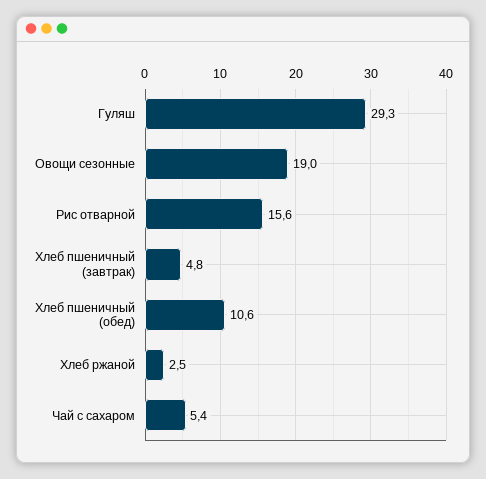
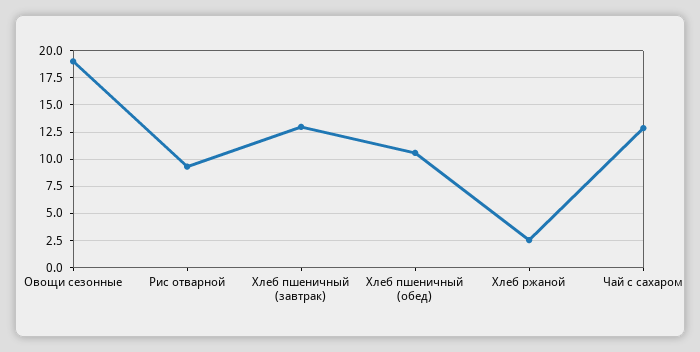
Гуляш: 29.3 -> none
Рис отварной: 15.6 -> 10
Хлеб пшеничный (завтрак): 4.8 -> 12.5
Чай с сахаром: 5.4 -> 12.5

